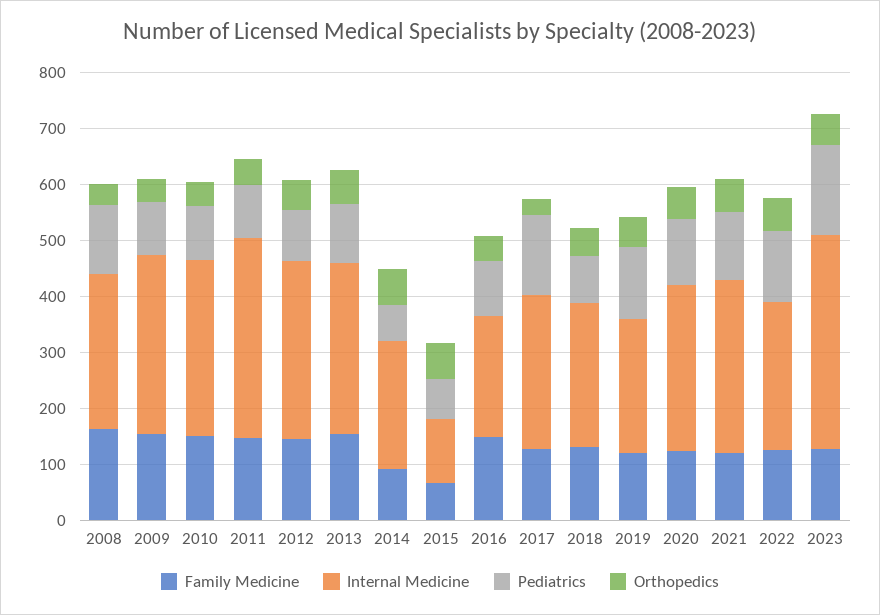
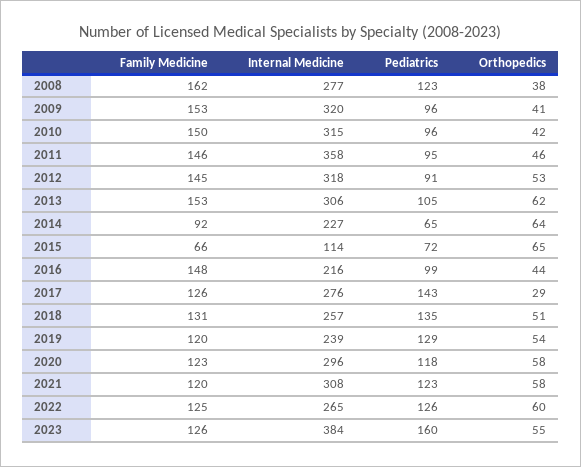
Pediatrics, 2018: 80 -> 135

